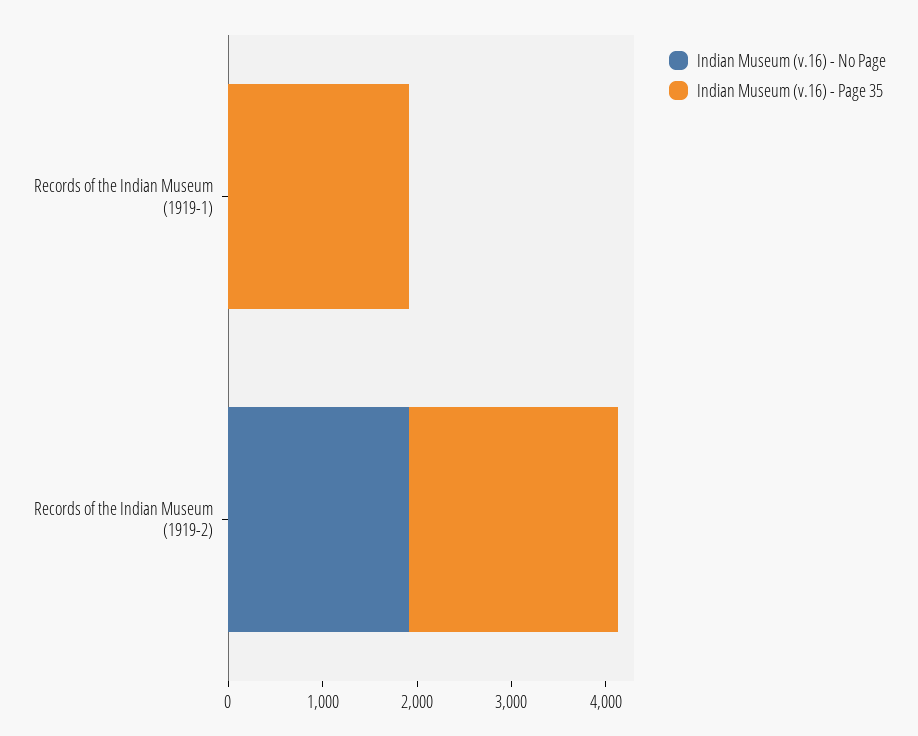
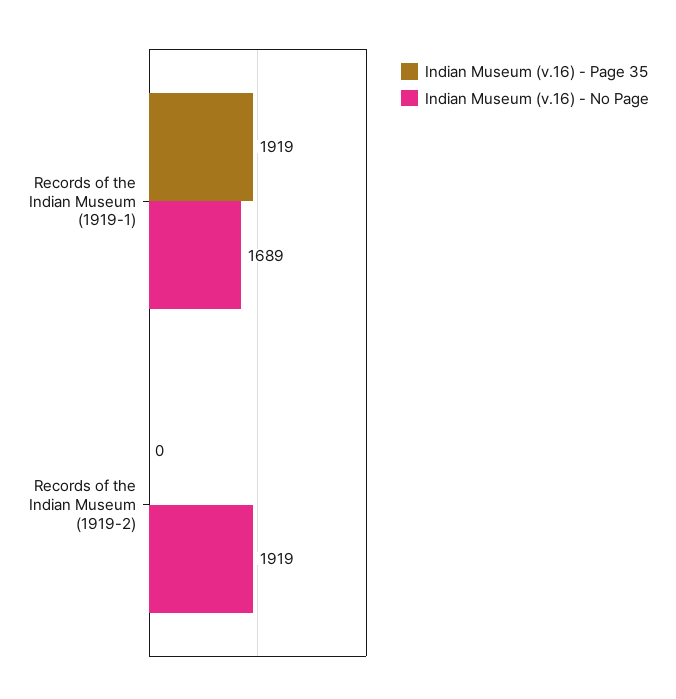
Indian Museum (v.16) - No Page, Records of the Indian Museum (1919-1): 0 -> 1689
Indian Museum (v.16) - Page 35, Records of the Indian Museum (1919-2): 2200 -> 0

